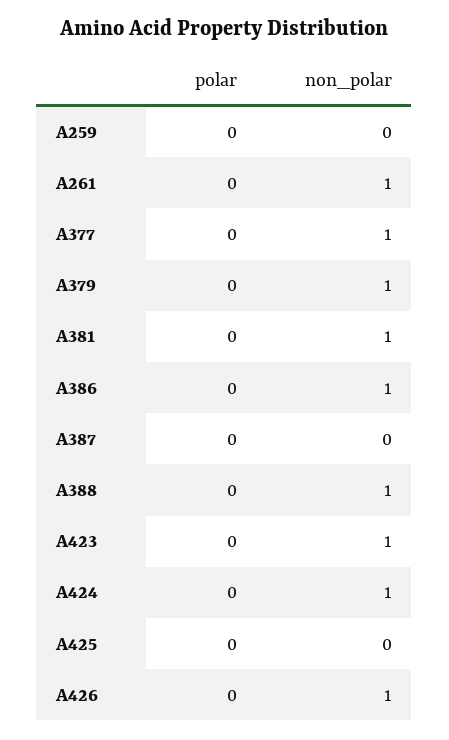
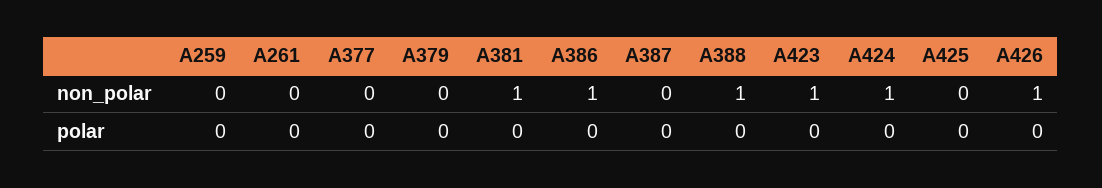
non_polar, A261: 1 -> 0
non_polar, A377: 1 -> 0
non_polar, A379: 1 -> 0

